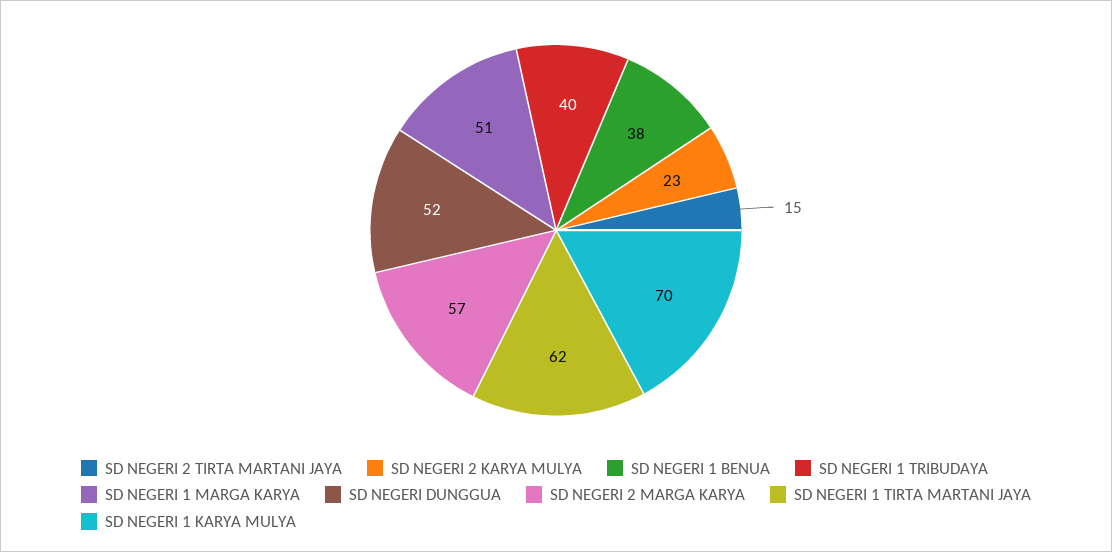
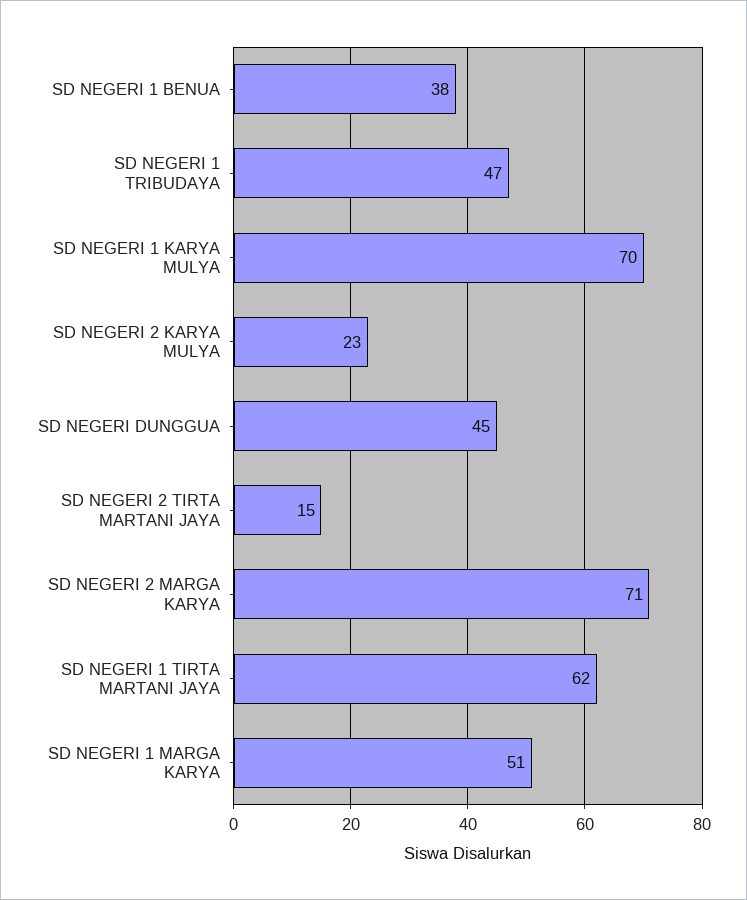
SD NEGERI 1 TRIBUDAYA: 40 -> 47
SD NEGERI DUNGGUA: 52 -> 45
SD NEGERI 2 MARGA KARYA: 57 -> 71

